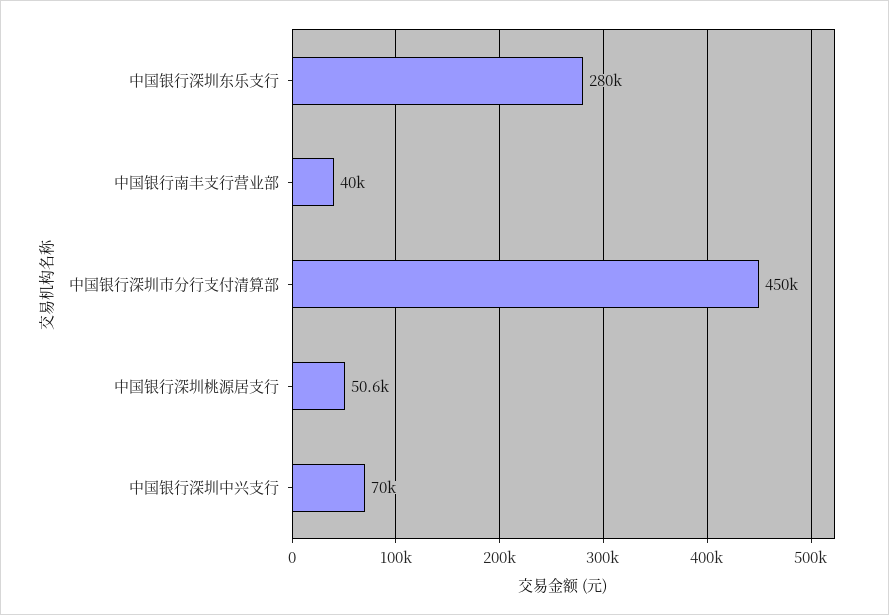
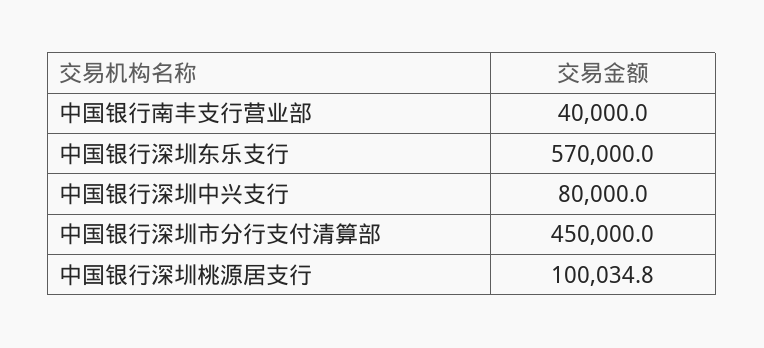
中国银行深圳东乐支行: 280000 -> 570000
中国银行深圳桃源居支行: 50600 -> 100034.8
中国银行深圳中兴支行: 70000 -> 80000

